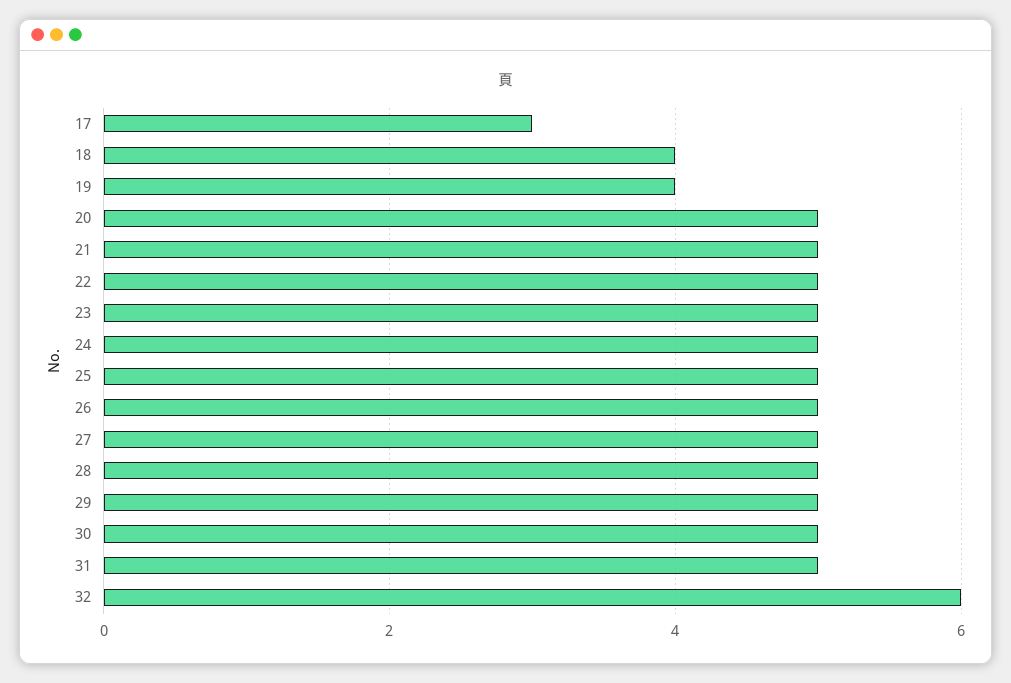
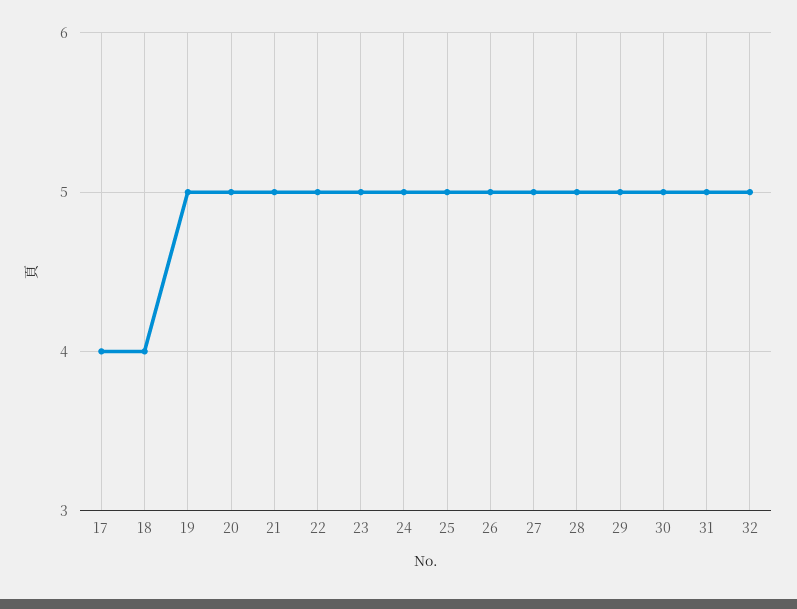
17: 3 -> 4
19: 4 -> 5
32: 6 -> 5

